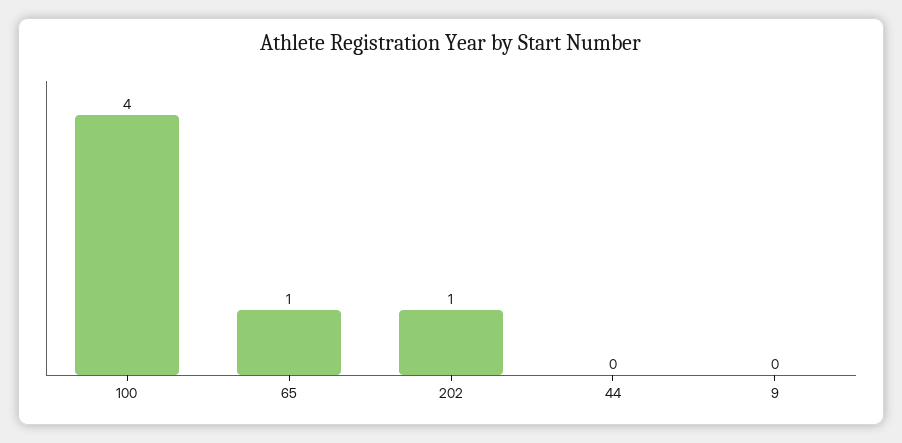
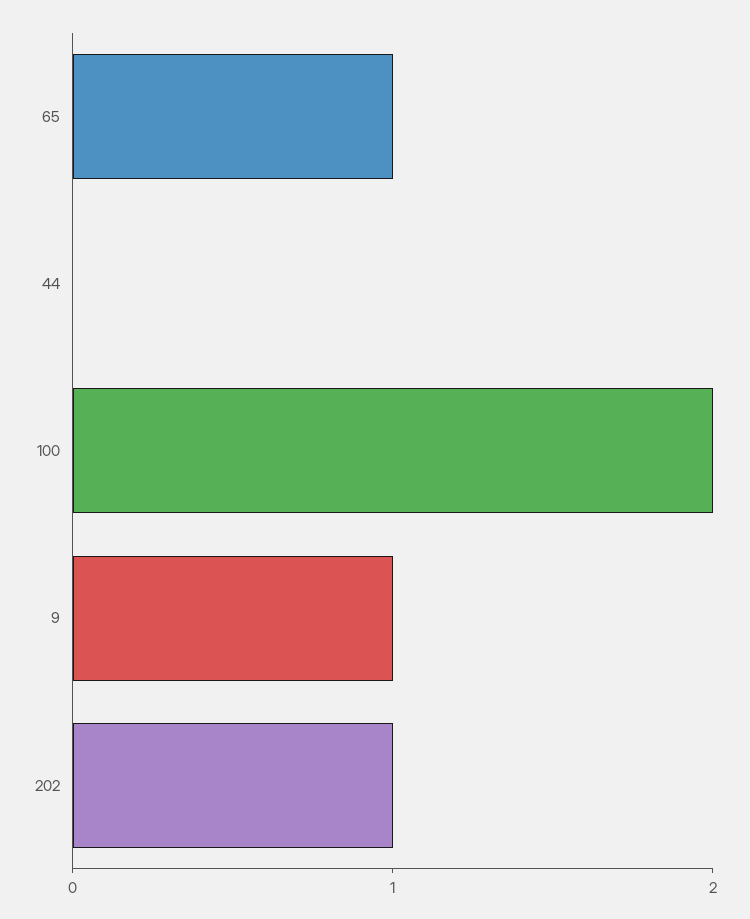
100: 4 -> 2
9: 0 -> 1

